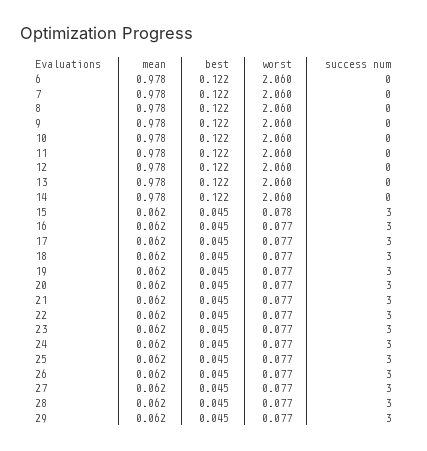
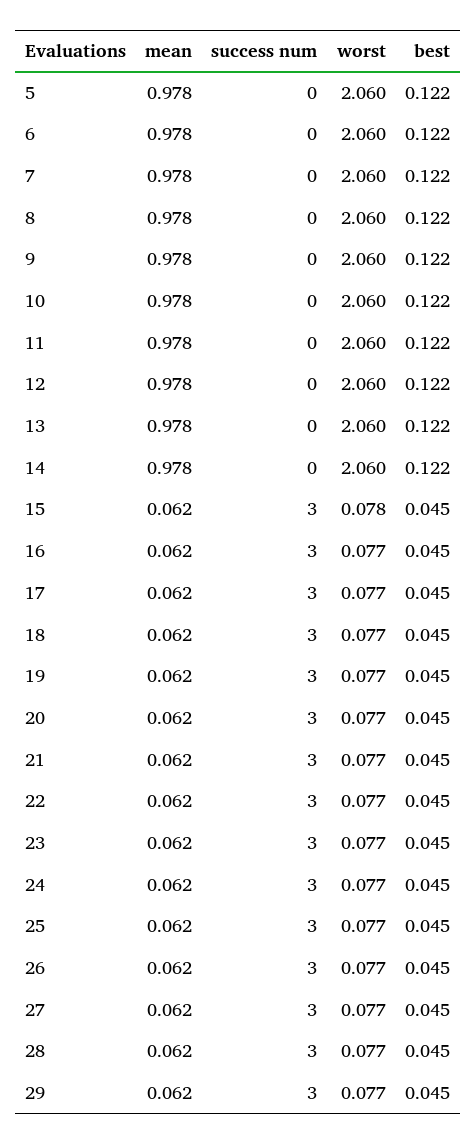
mean, 5: none -> 0.978
success num, 5: none -> 0
worst, 5: none -> 2.06
best, 5: none -> 0.122

